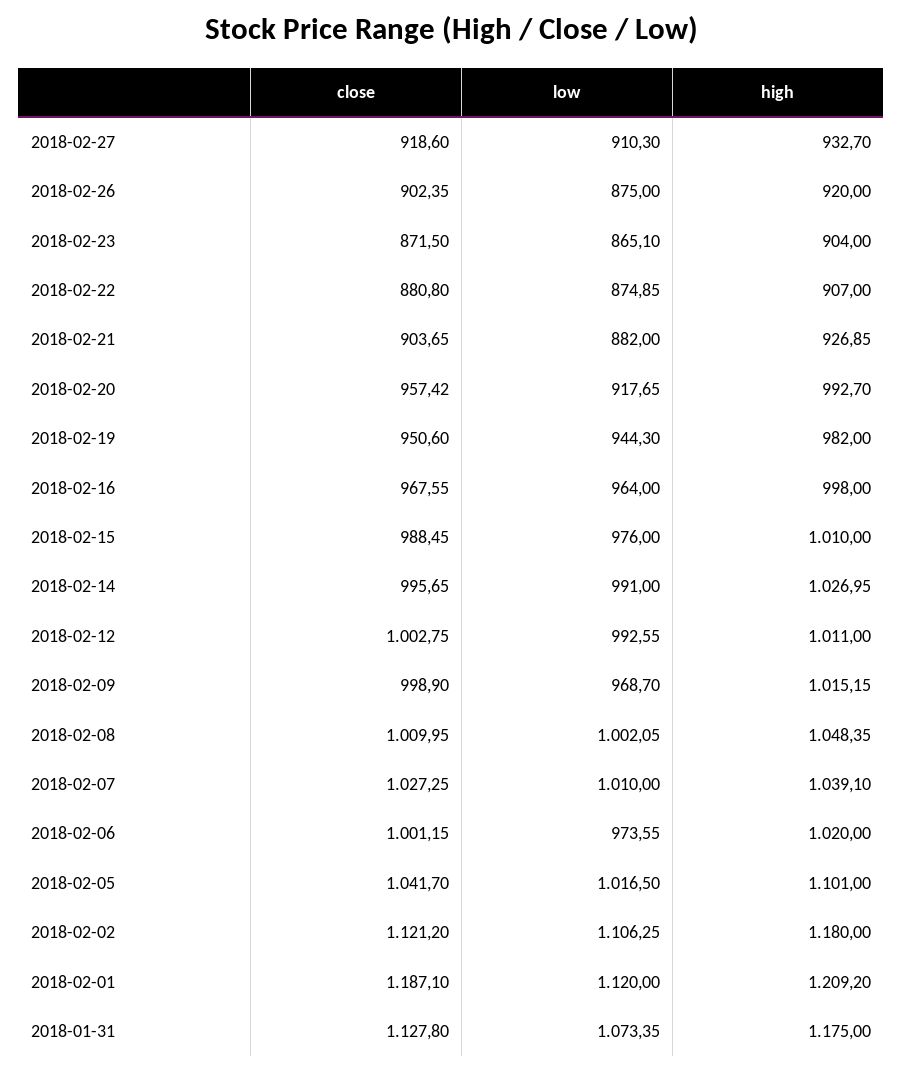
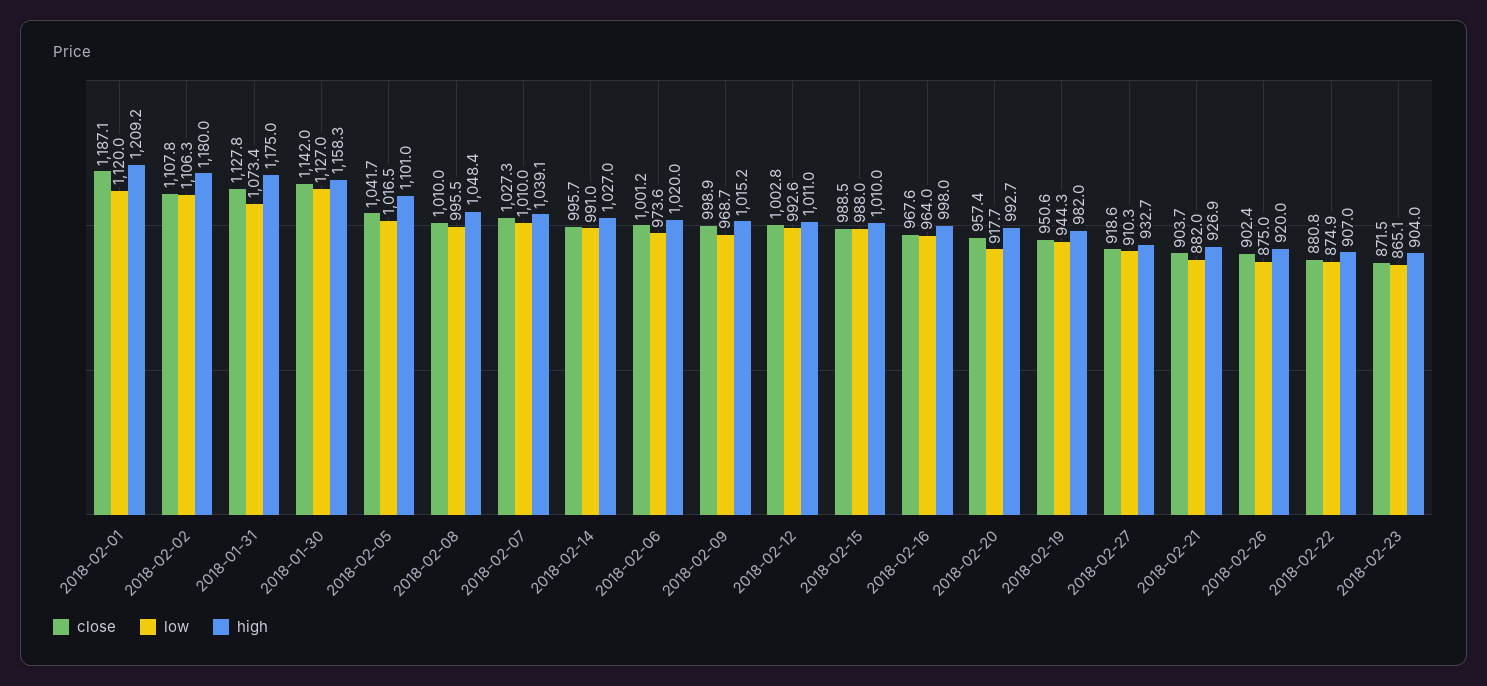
low, 2018-02-15: 976 -> 988
low, 2018-02-08: 1002.05 -> 995.5
close, 2018-02-02: 1121.2 -> 1107.8
close, 2018-01-30: none -> 1142
low, 2018-01-30: none -> 1127
high, 2018-01-30: none -> 1158.3

